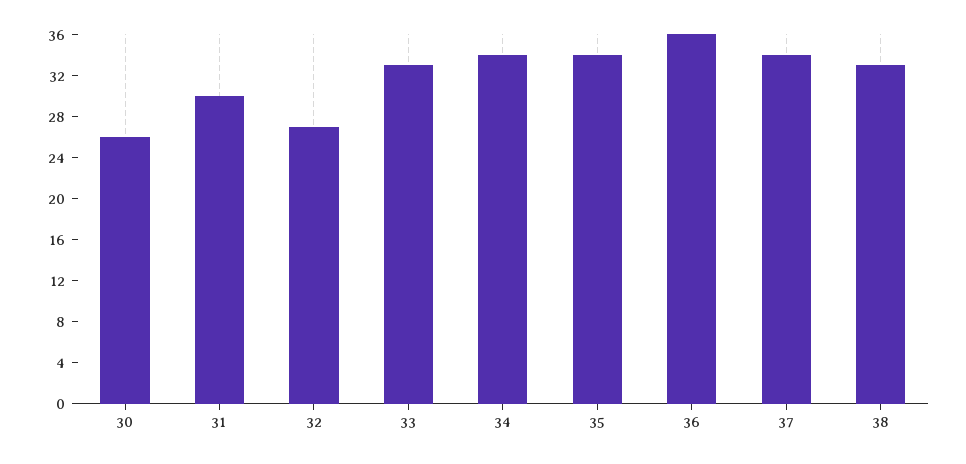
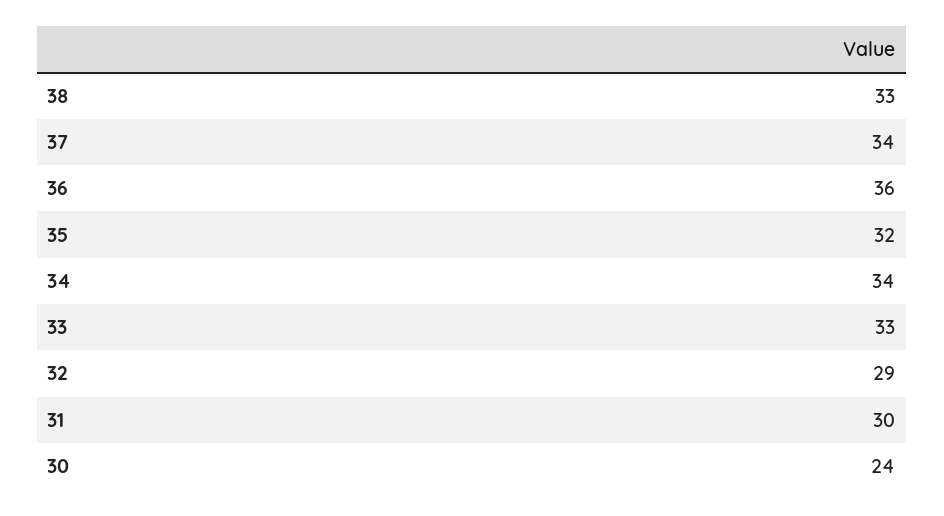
30: 26 -> 24
32: 27 -> 29
35: 34 -> 32

